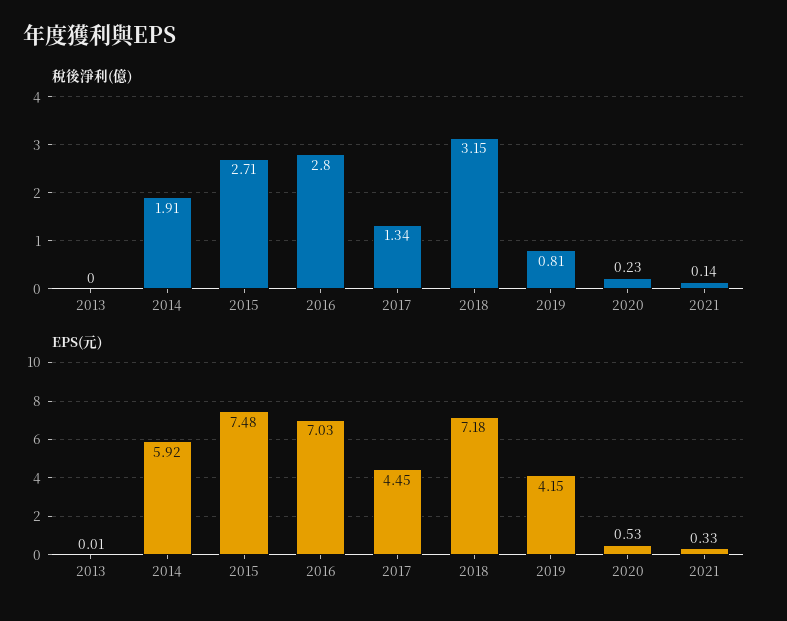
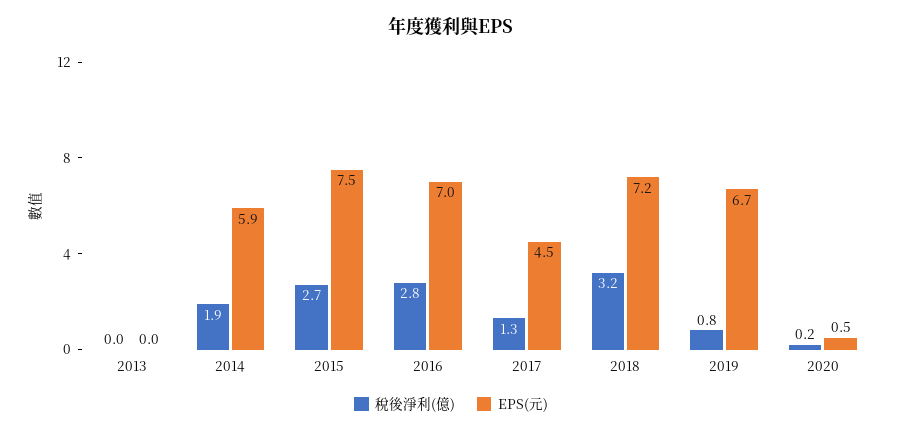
稅後淨利(億), 2021: 0.14 -> none
EPS(元), 2019: 4.15 -> 6.7
EPS(元), 2021: 0.33 -> none

